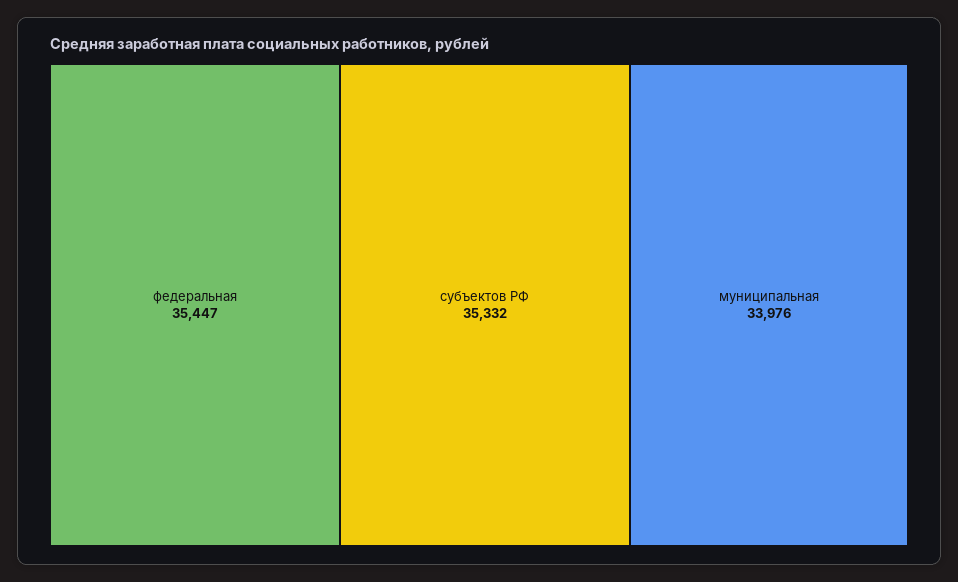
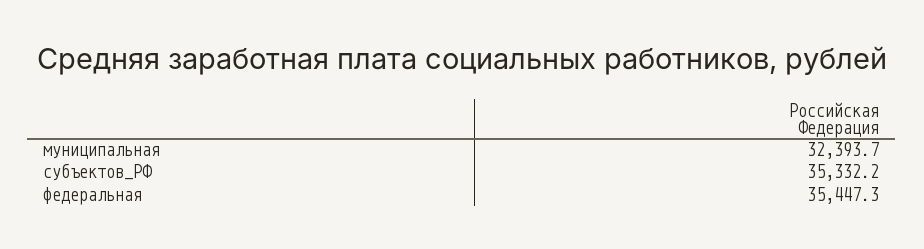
муниципальная: 33976 -> 32393.7

